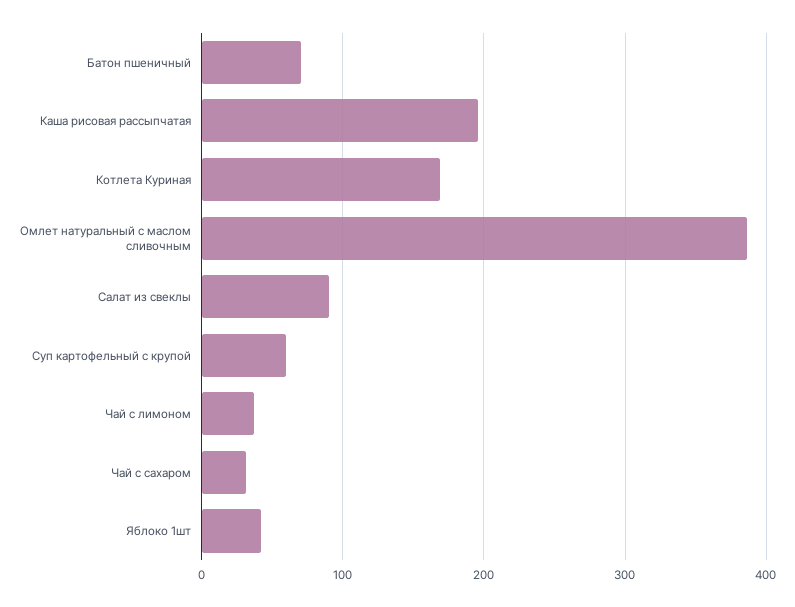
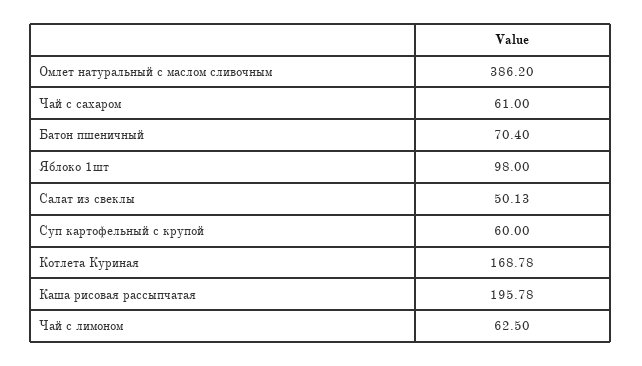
Салат из свеклы: 90 -> 50.13
Чай с лимоном: 40 -> 62.5
Чай с сахаром: 30 -> 61
Яблоко 1шт: 40 -> 98

